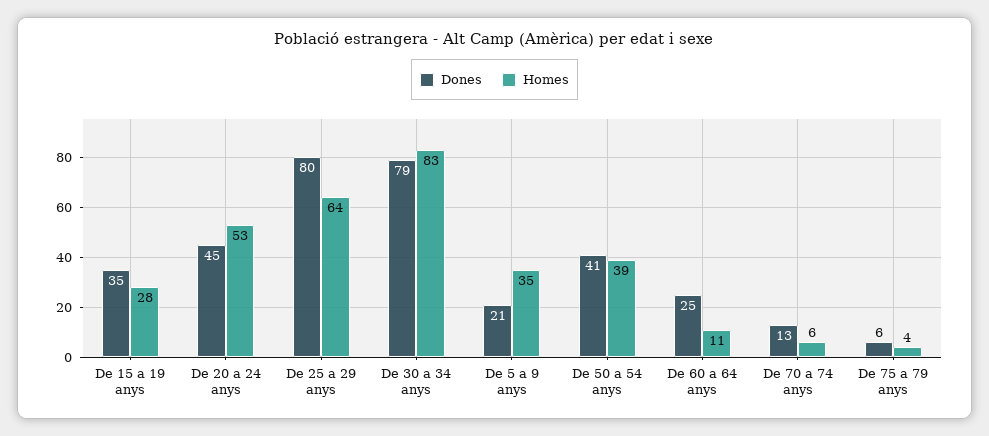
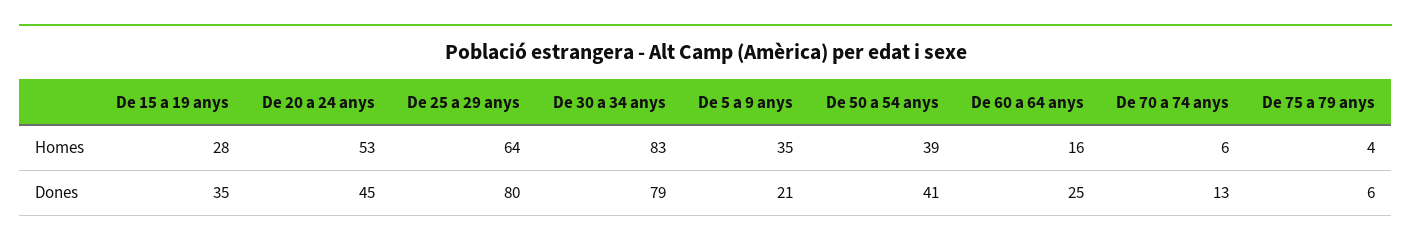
Homes, De 60 a 64 anys: 11 -> 16

